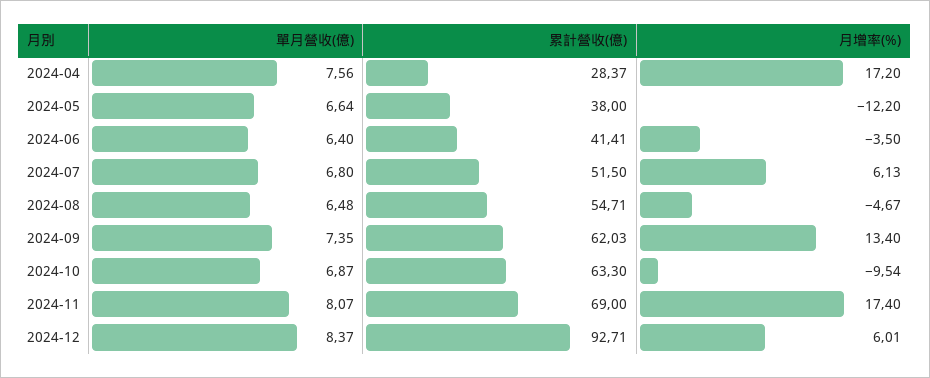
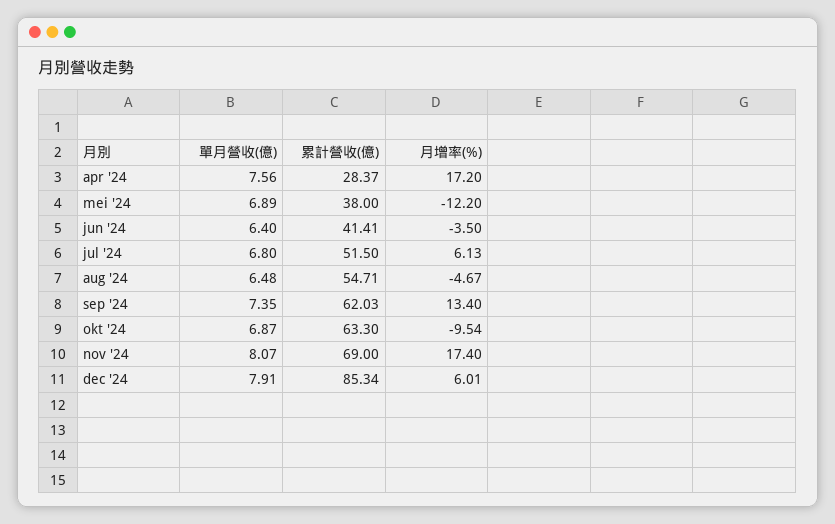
單月營收(億), 2024-05: 6.64 -> 6.89
單月營收(億), 2024-12: 8.37 -> 7.91
累計營收(億), 2024-12: 92.71 -> 85.34

